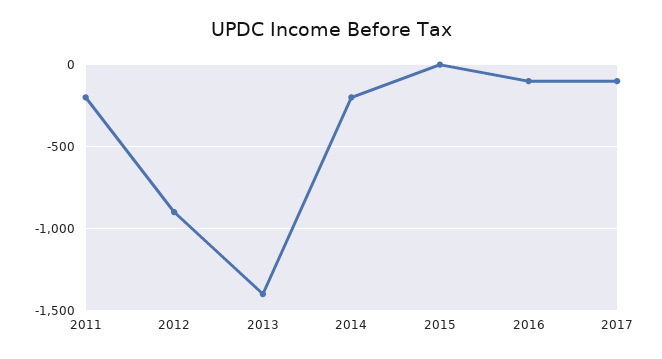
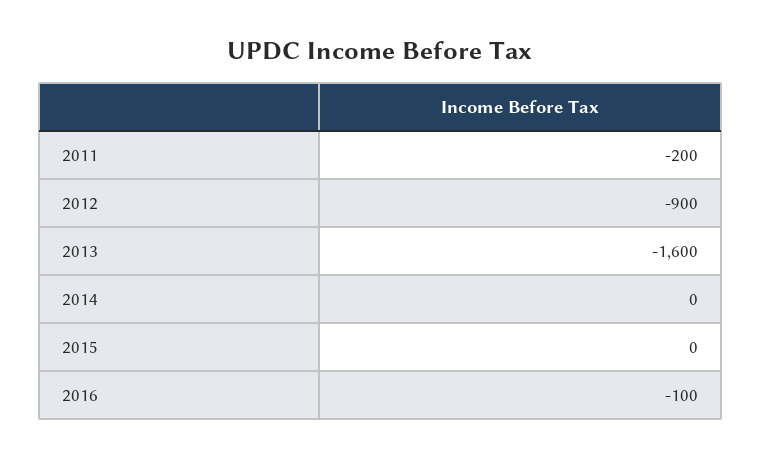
2013: -1400 -> -1600
2014: -200 -> 0
2017: -100 -> none

